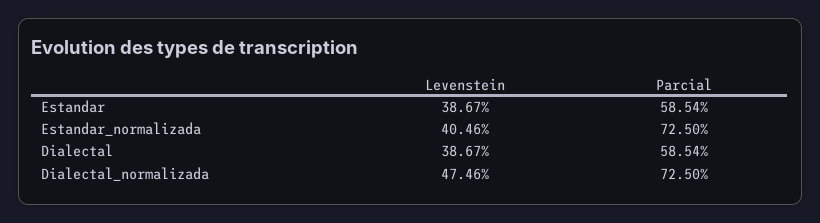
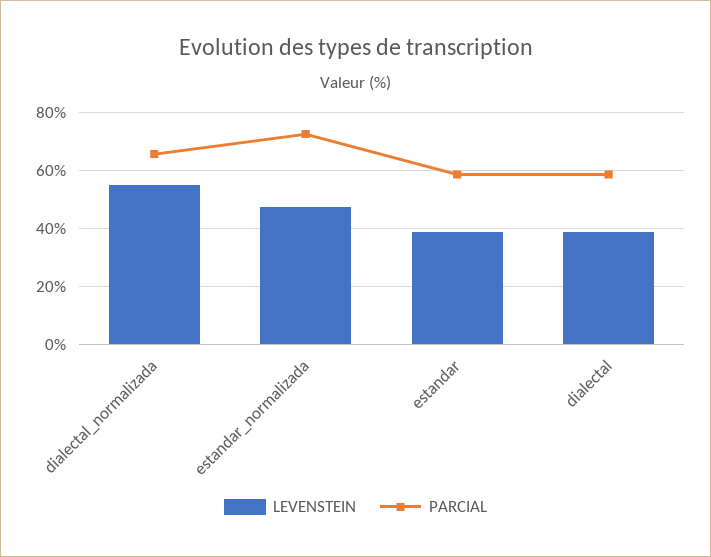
Levenstein, Estandar_normalizada: 40.46 -> 47.5
Levenstein, Dialectal_normalizada: 47.46 -> 55
Parcial, Dialectal_normalizada: 72.5 -> 65

